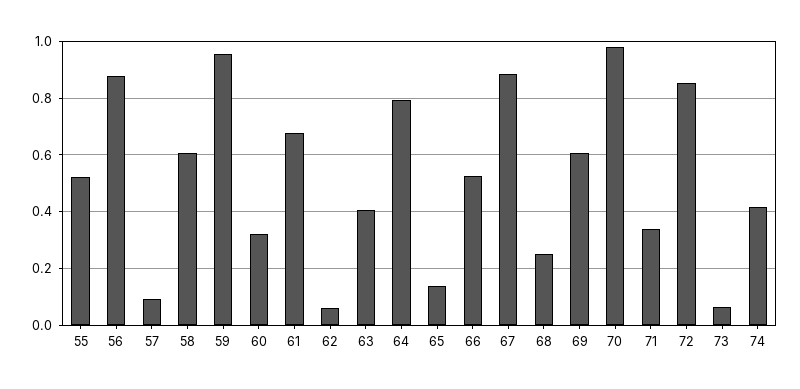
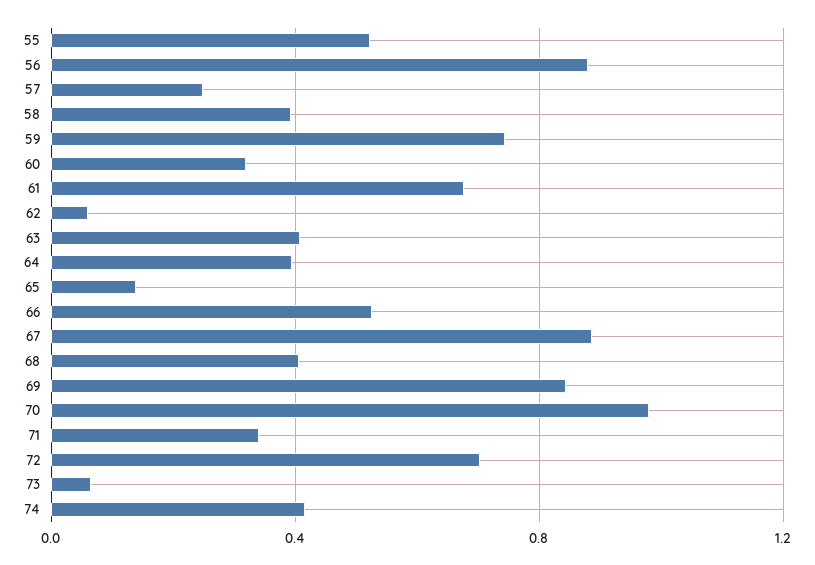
57: 0.1 -> 0.25
58: 0.6 -> 0.4
59: 0.95 -> 0.75
64: 0.8 -> 0.4
68: 0.25 -> 0.4
69: 0.6 -> 0.85
72: 0.85 -> 0.7

